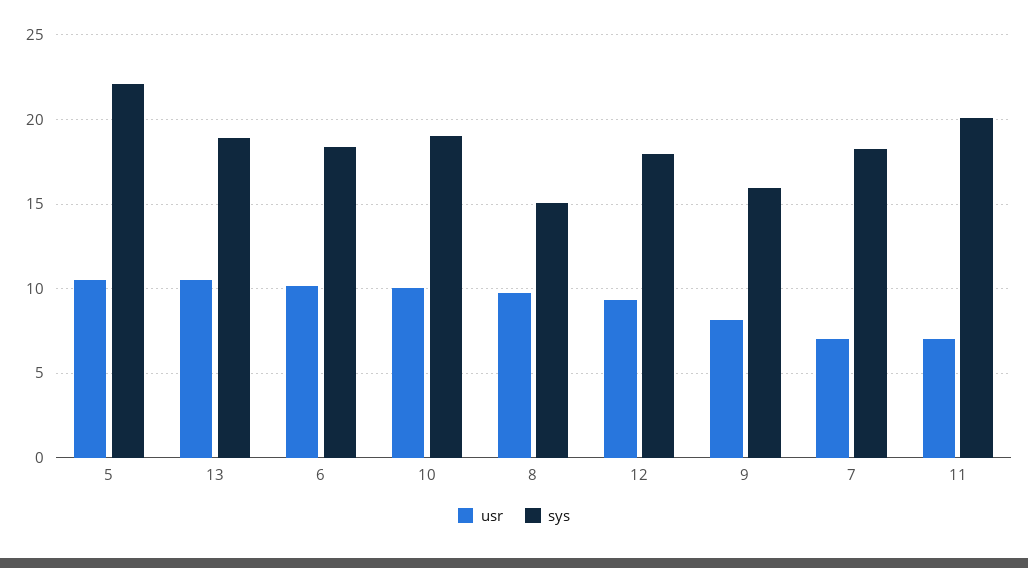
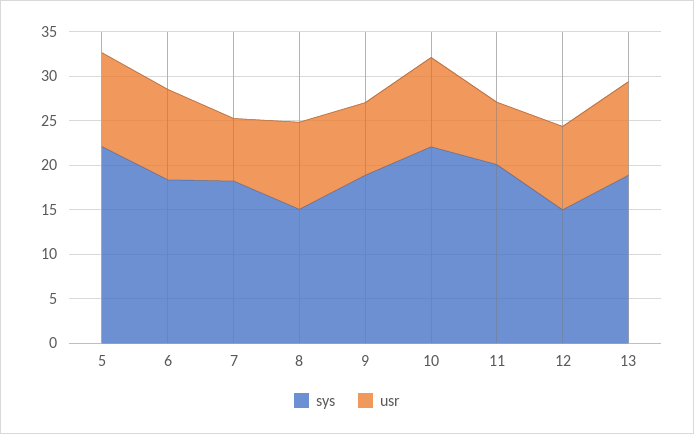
sys, 10: 19 -> 22
sys, 12: 18 -> 15
sys, 9: 16 -> 19

